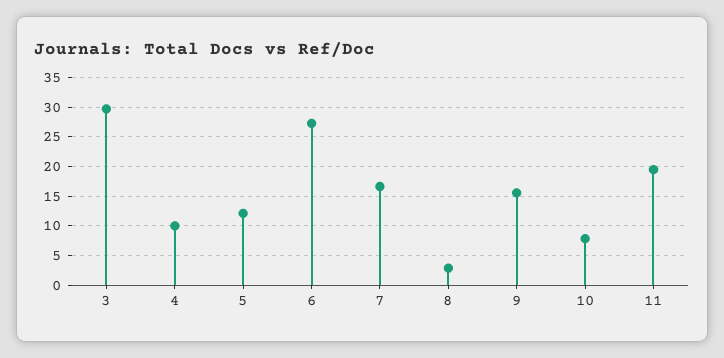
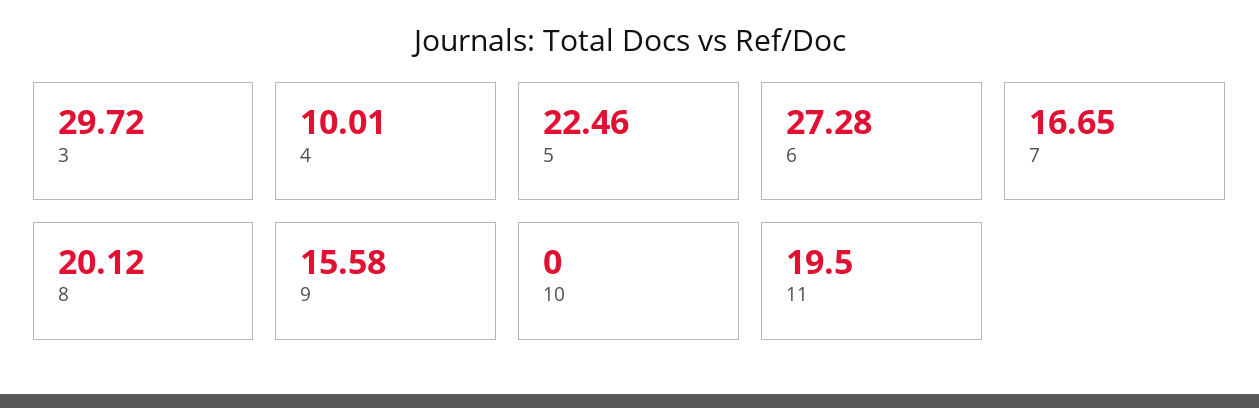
5: 12.5 -> 22.46
8: 2.5 -> 20.12
10: 7.5 -> 0

